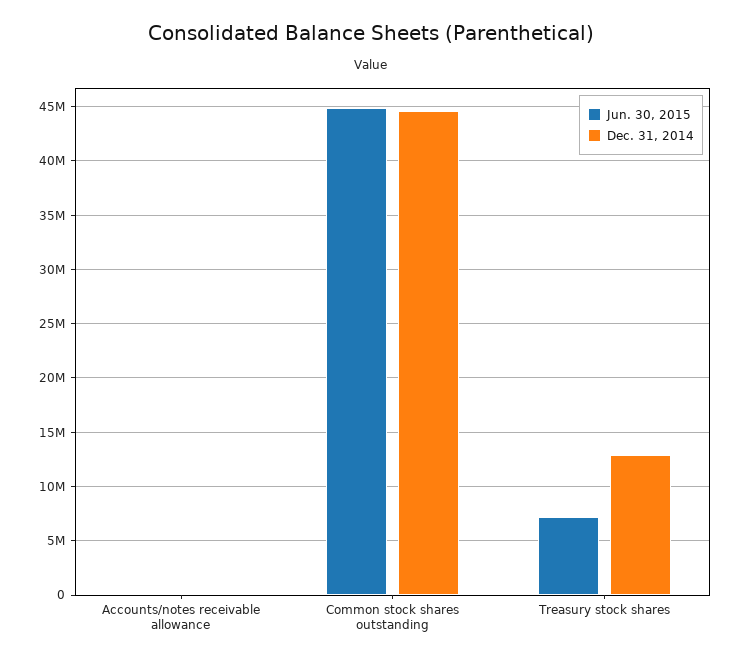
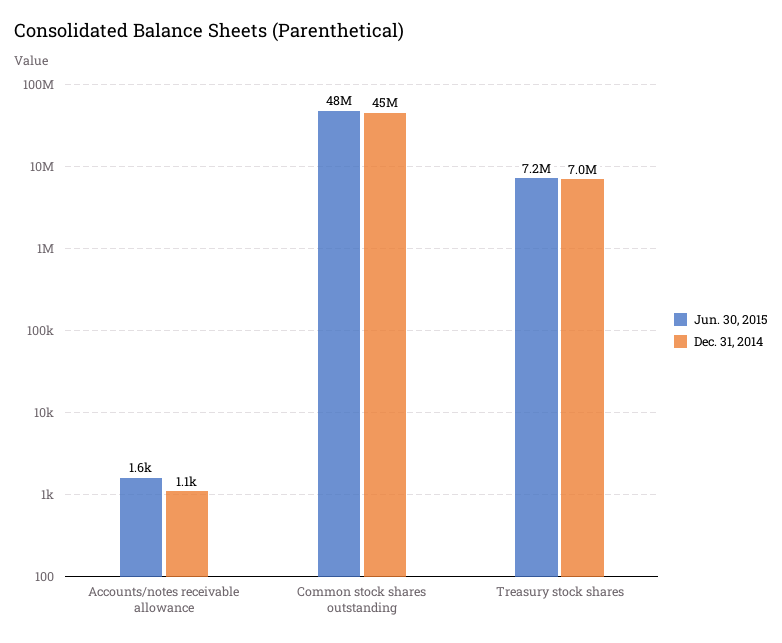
Jun. 30, 2015, Common stock shares outstanding: 45000000 -> 48000000
Dec. 31, 2014, Treasury stock shares: 13000000 -> 7000000

